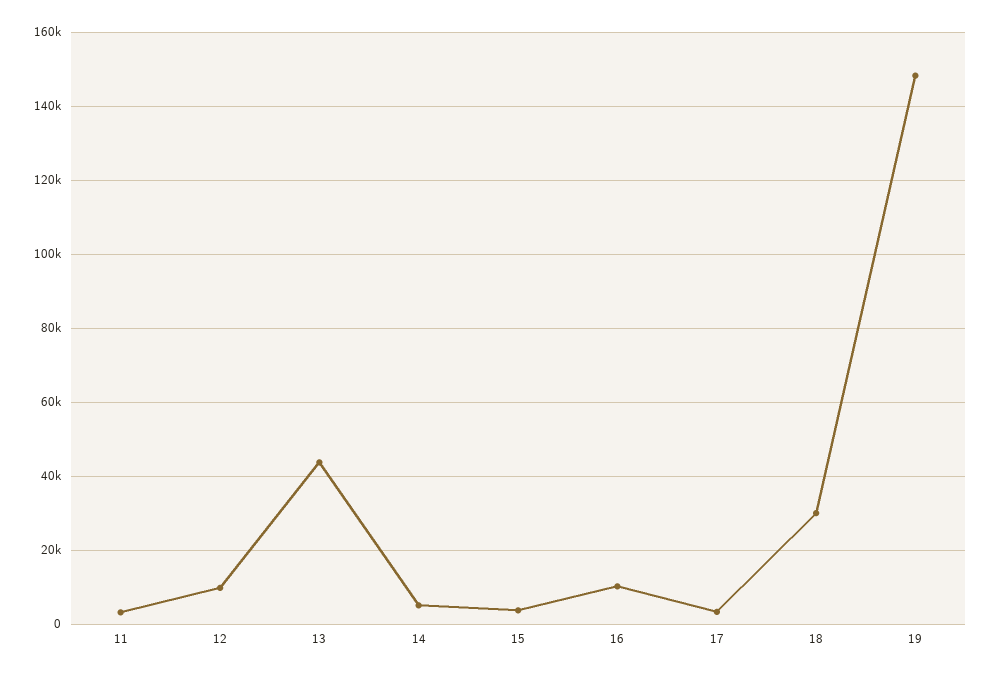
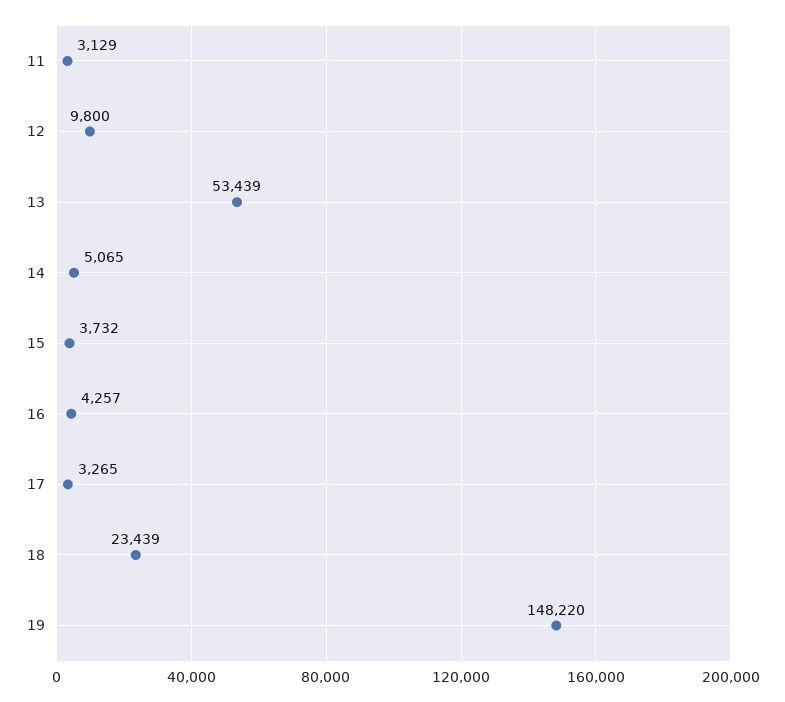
13: 44000 -> 53439
16: 10000 -> 4257
18: 30000 -> 23439

